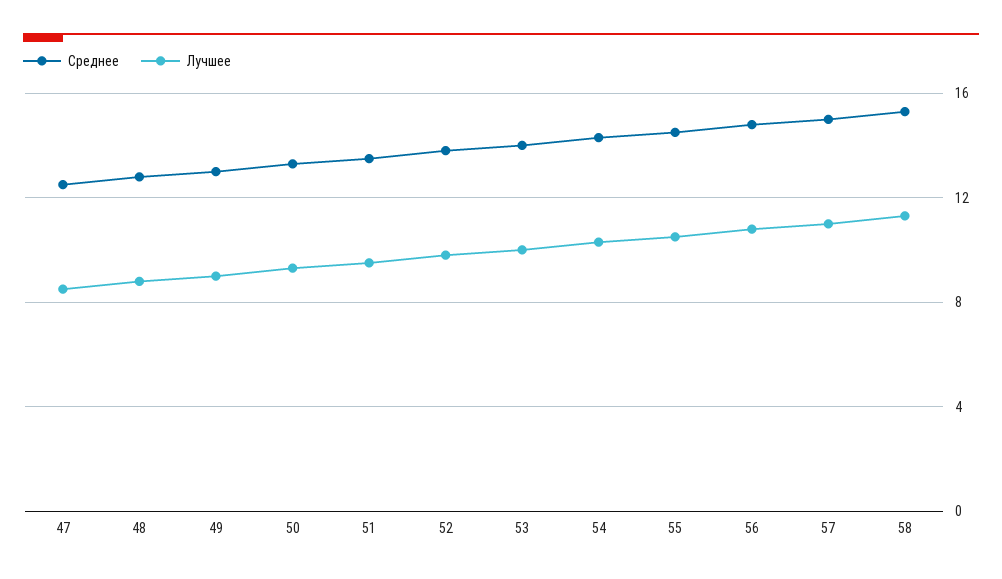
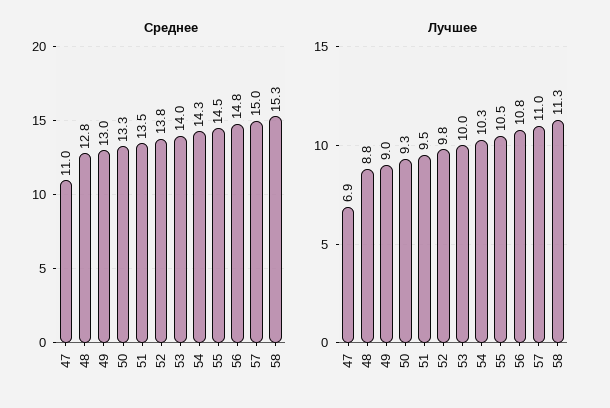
Среднее, 47: 12.5 -> 11
Лучшее, 47: 8.5 -> 6.9

